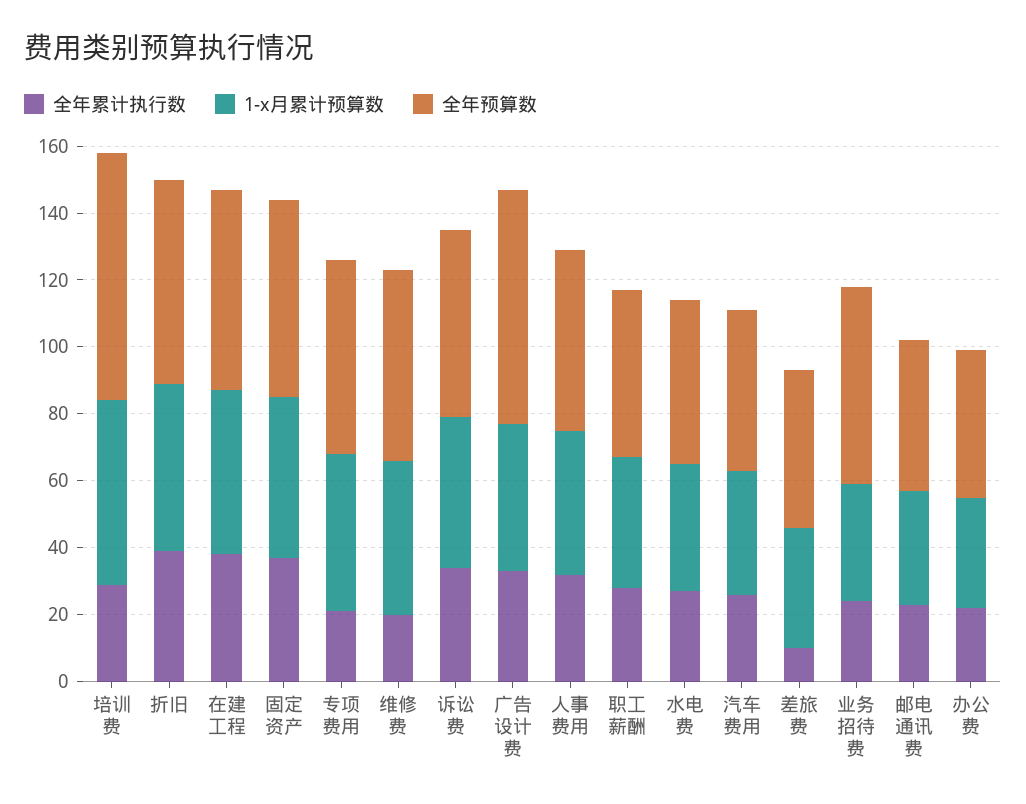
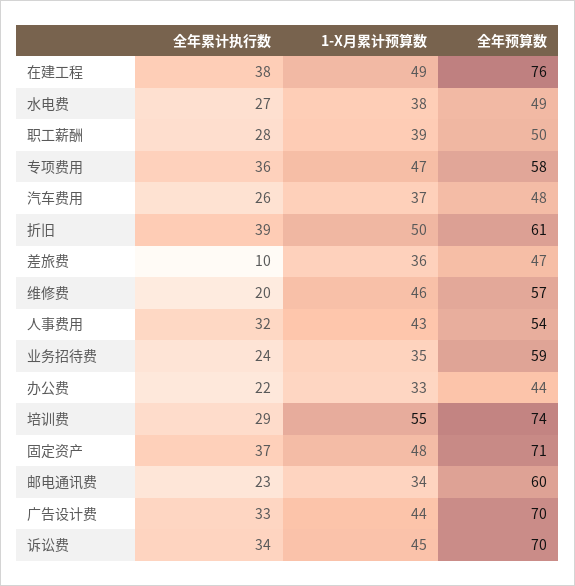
全年预算数, 在建工程: 60 -> 76
全年预算数, 固定资产: 60 -> 71
全年累计执行数, 专项费用: 20 -> 36
全年预算数, 诉讼费: 55 -> 70
全年预算数, 邮电通讯费: 45 -> 60

